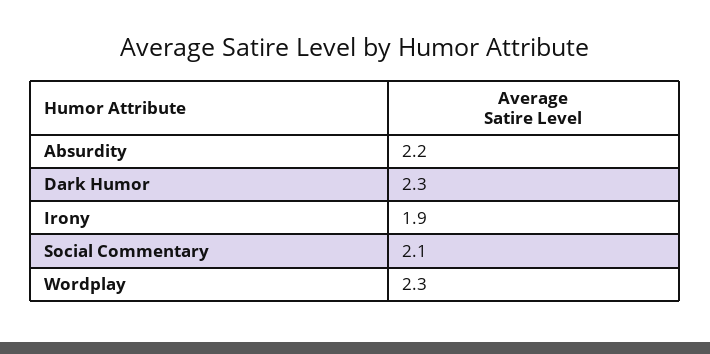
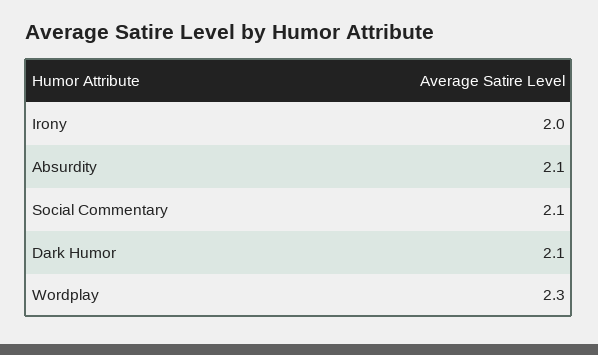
Absurdity: 2.2 -> 2.1
Dark Humor: 2.3 -> 2.1
Irony: 1.9 -> 2

